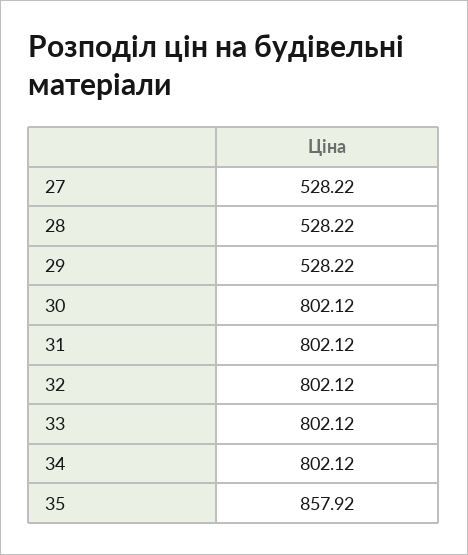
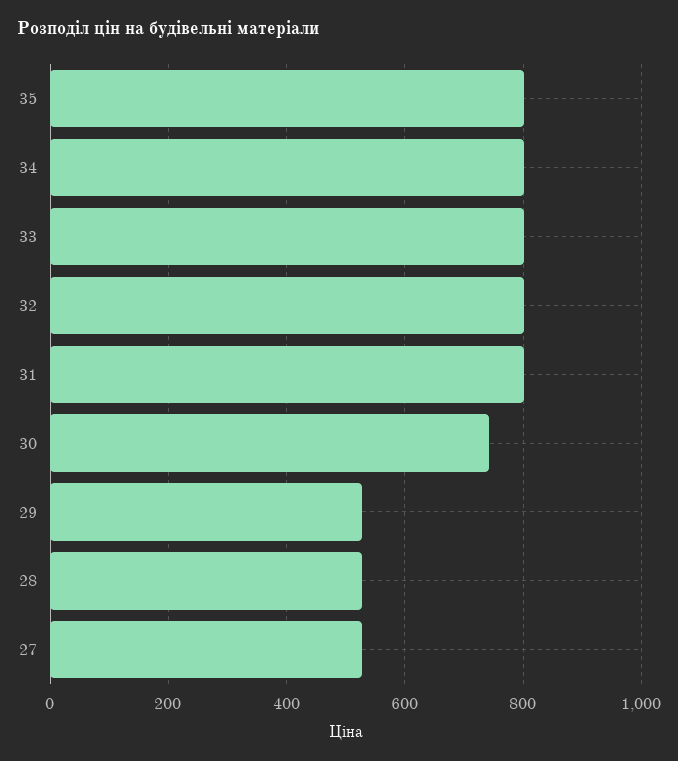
30: 802.12 -> 740
35: 857.92 -> 800

